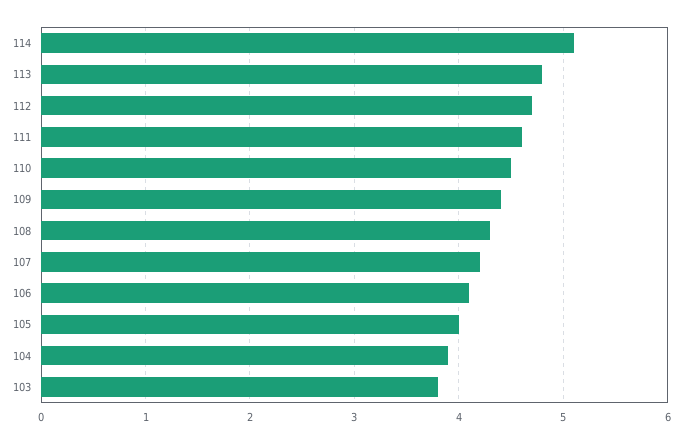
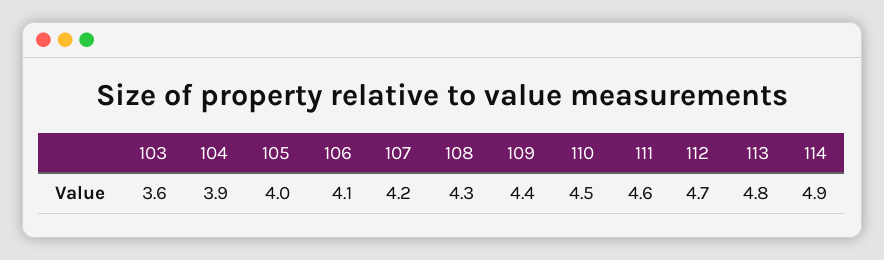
114: 5.1 -> 4.9
103: 3.8 -> 3.6

